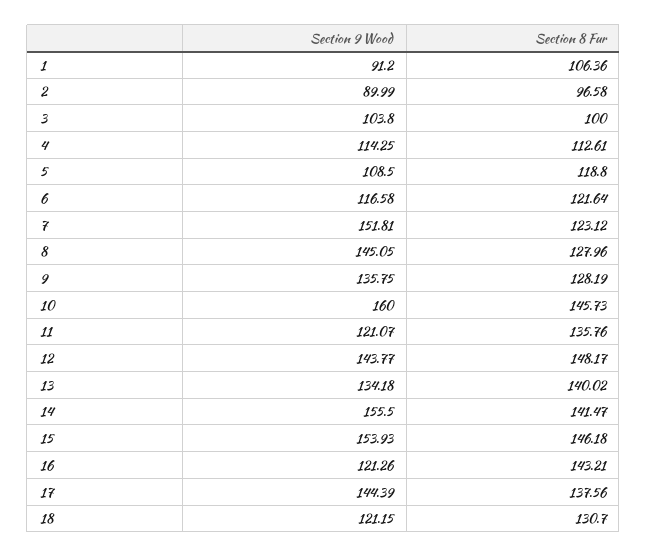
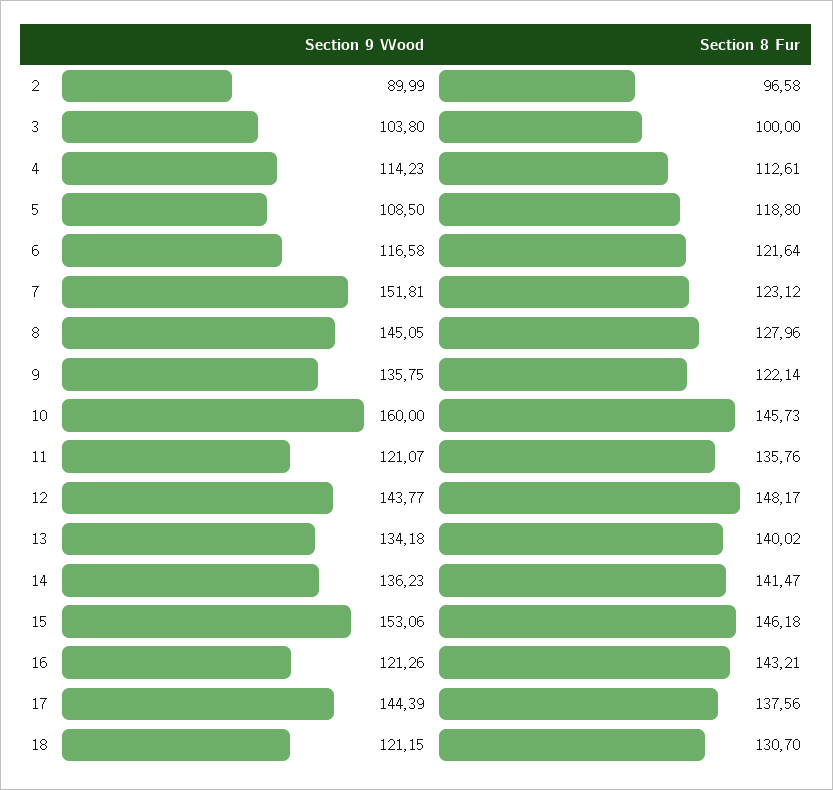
Section 9 Wood, 1: 91.2 -> none
Section 8 Fur, 1: 106.36 -> none
Section 9 Wood, 4: 114.25 -> 114.23
Section 8 Fur, 9: 128.19 -> 122.14
Section 9 Wood, 14: 155.5 -> 136.23
Section 9 Wood, 15: 153.93 -> 153.06

